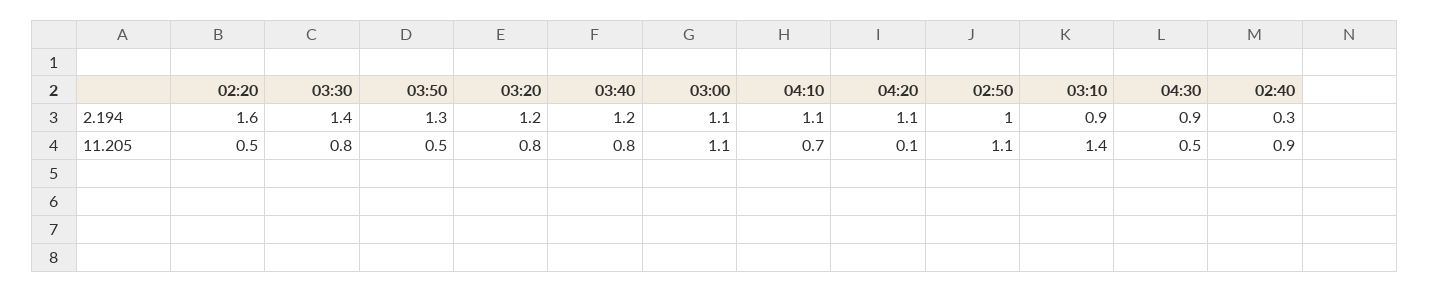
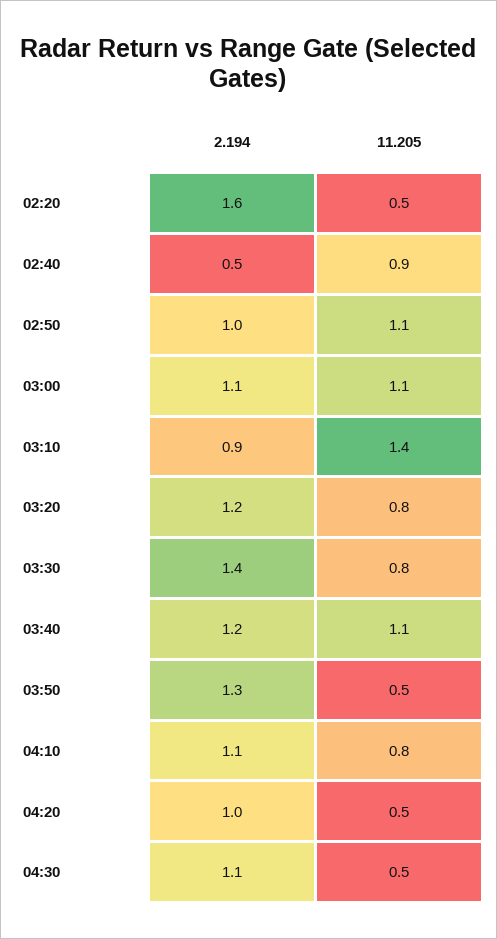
04:20, 2.194: 1.1 -> 1
04:30, 2.194: 0.9 -> 1.1
02:40, 2.194: 0.3 -> 0.5
03:40, 11.205: 0.8 -> 1.1
04:10, 11.205: 0.7 -> 0.8
04:20, 11.205: 0.1 -> 0.5

